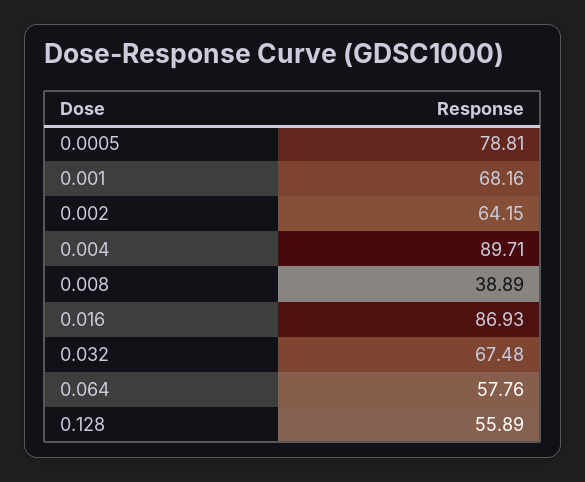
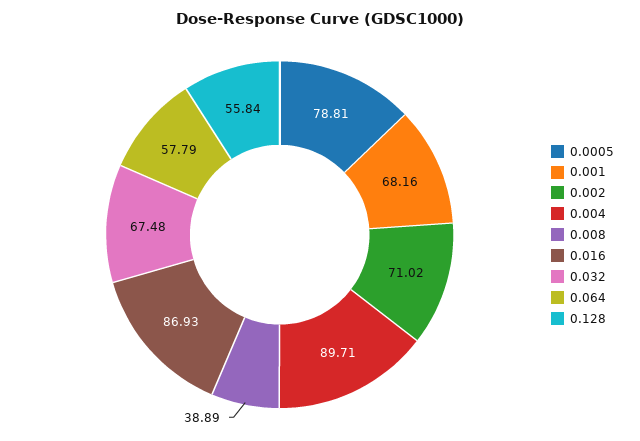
0.002: 64.15 -> 71.02
0.064: 57.76 -> 57.79
0.128: 55.89 -> 55.84

